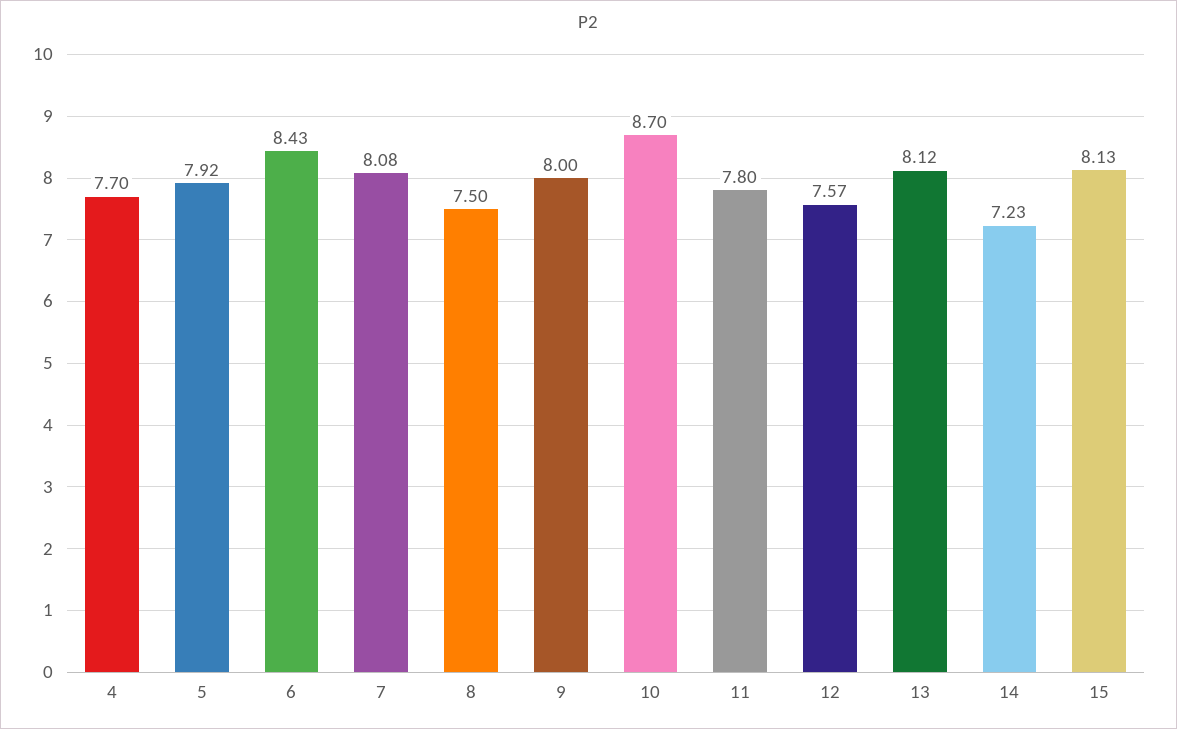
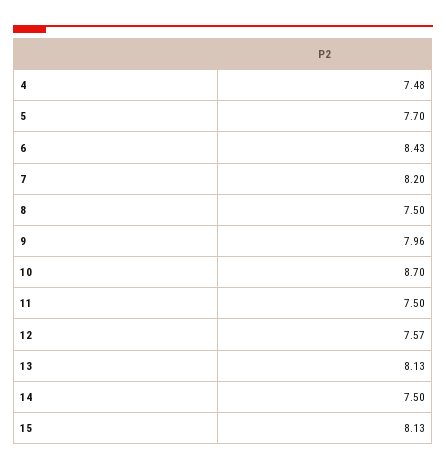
4: 7.7 -> 7.48
5: 7.92 -> 7.7
7: 8.08 -> 8.2
9: 8 -> 7.96
11: 7.8 -> 7.5
13: 8.12 -> 8.13
14: 7.23 -> 7.5

